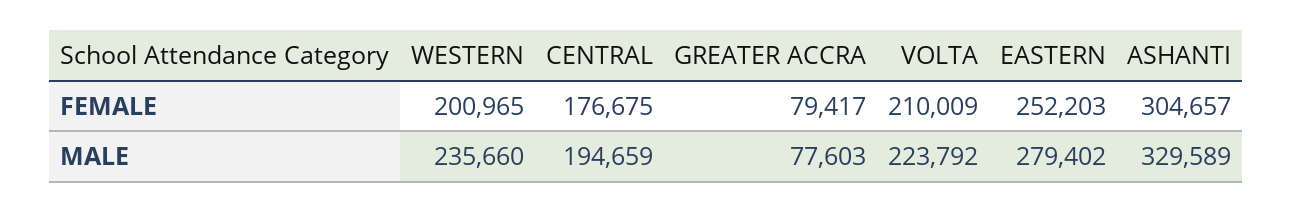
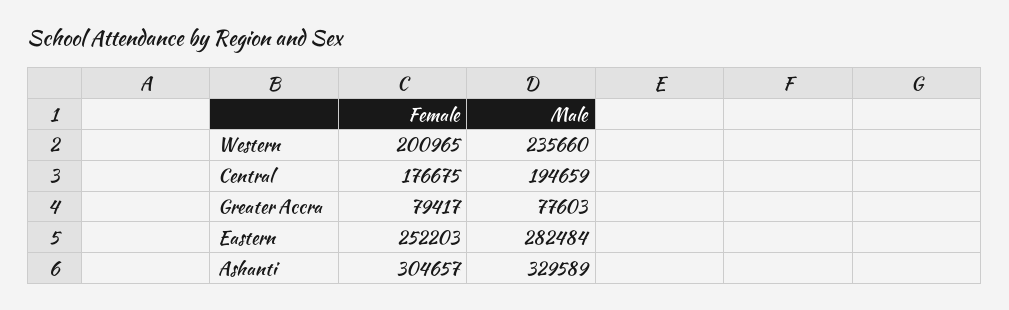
VOLTA, FEMALE: 210009 -> none
VOLTA, MALE: 223792 -> none
EASTERN, MALE: 279402 -> 282484

